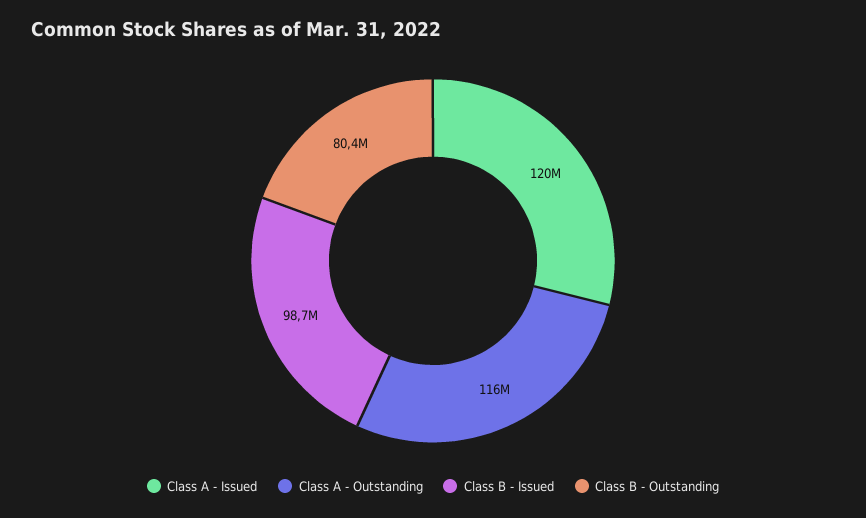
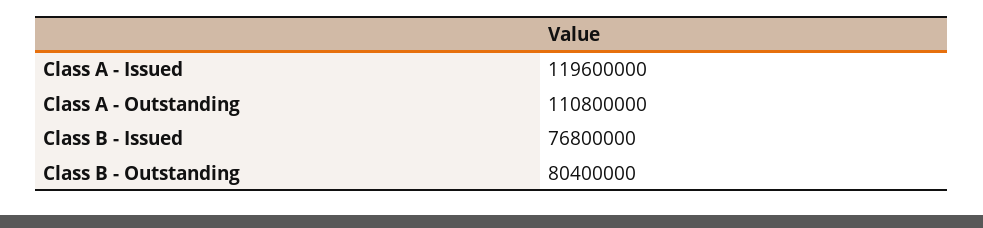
Class A - Outstanding: 116000000 -> 110800000
Class B - Issued: 98700000 -> 76800000

